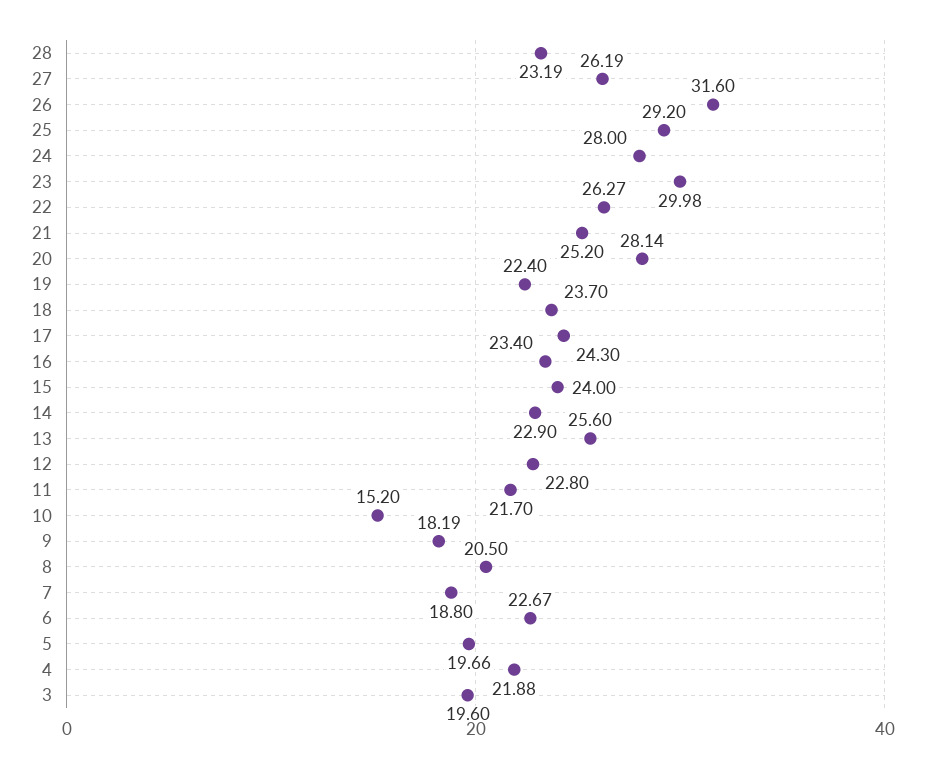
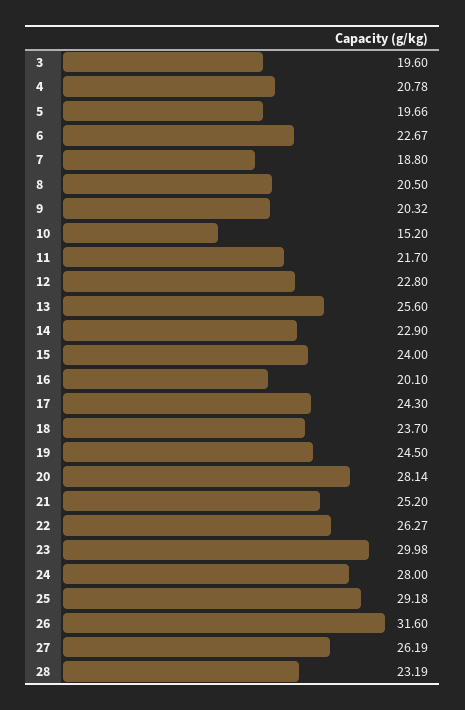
25: 29.2 -> 29.18
19: 22.4 -> 24.5
16: 23.4 -> 20.1
9: 18.19 -> 20.32
4: 21.88 -> 20.78

